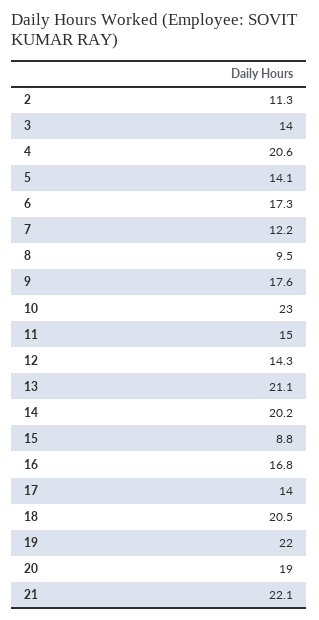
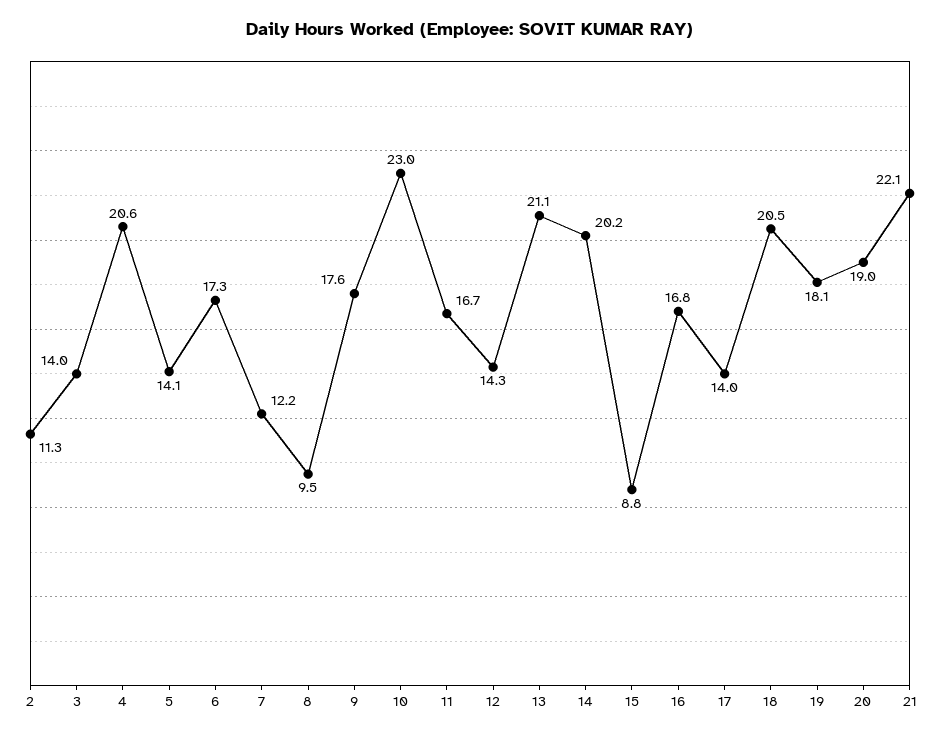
11: 15 -> 16.7
19: 22 -> 18.1

